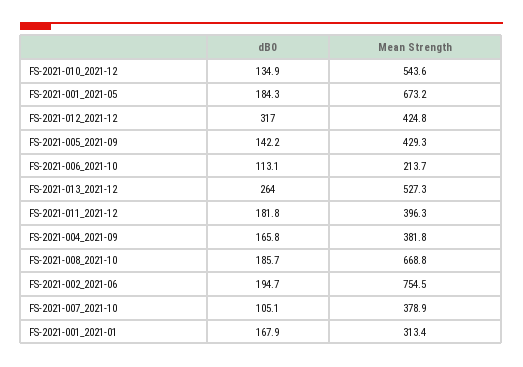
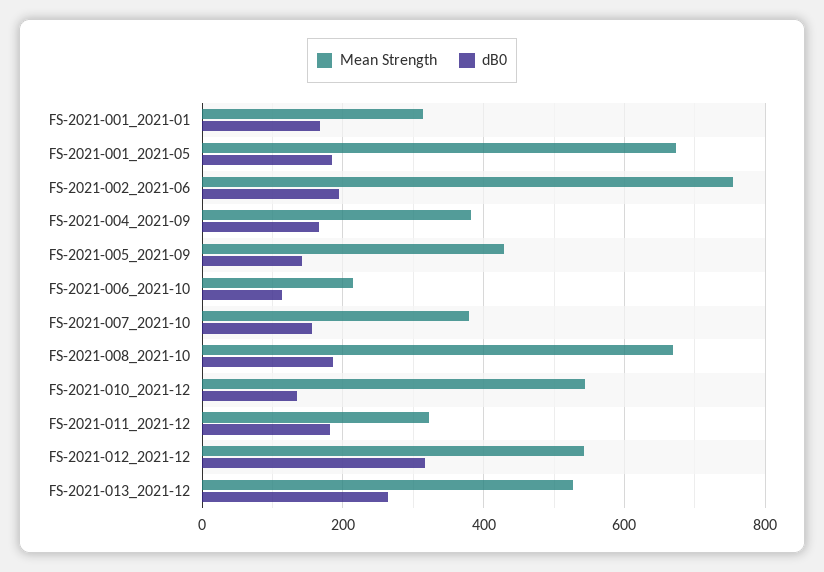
Mean Strength, FS-2021-012_2021-12: 424.8 -> 540
Mean Strength, FS-2021-011_2021-12: 396.3 -> 320
dB0, FS-2021-007_2021-10: 105.1 -> 160

